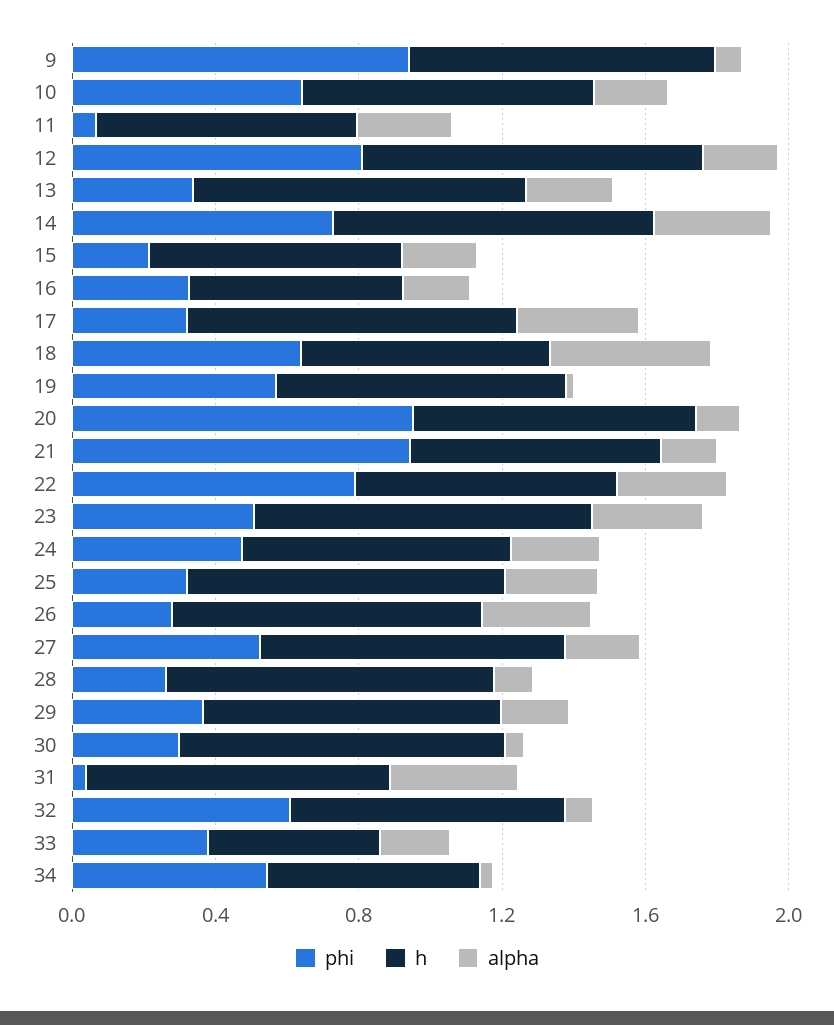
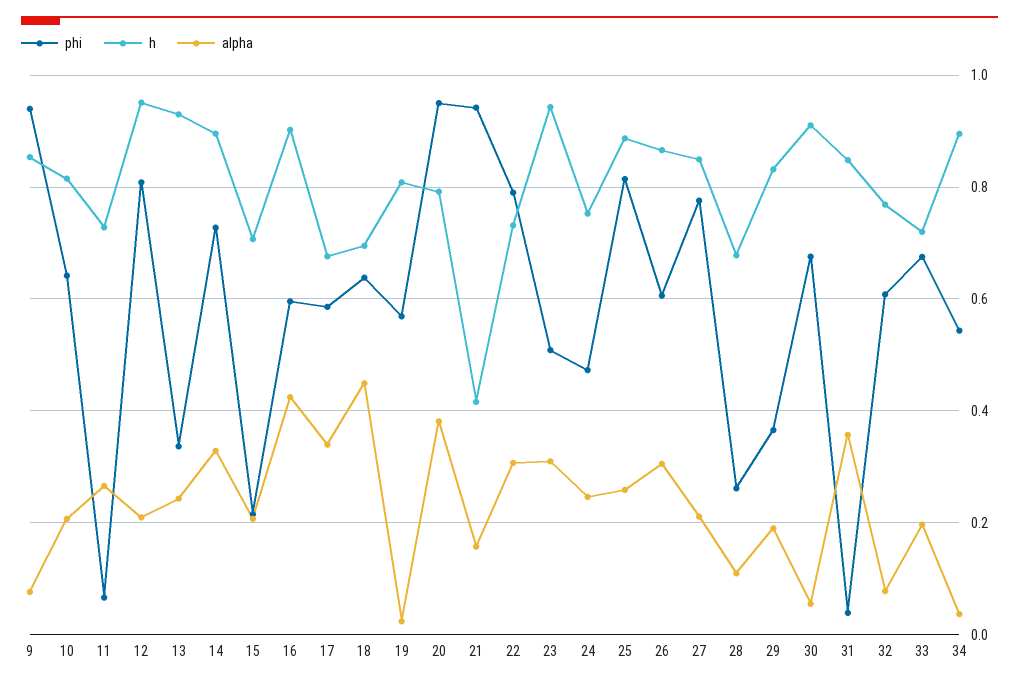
phi, 16: 0.3 -> 0.6
h, 16: 0.6 -> 0.9
alpha, 16: 0.2 -> 0.42
phi, 17: 0.3 -> 0.58
h, 17: 0.9 -> 0.68
alpha, 20: 0.1 -> 0.38
h, 21: 0.7 -> 0.42
phi, 25: 0.3 -> 0.82
phi, 26: 0.3 -> 0.6
phi, 27: 0.5 -> 0.78
h, 28: 0.9 -> 0.68
phi, 30: 0.3 -> 0.68
phi, 33: 0.4 -> 0.68
h, 33: 0.5 -> 0.72
h, 34: 0.6 -> 0.9

